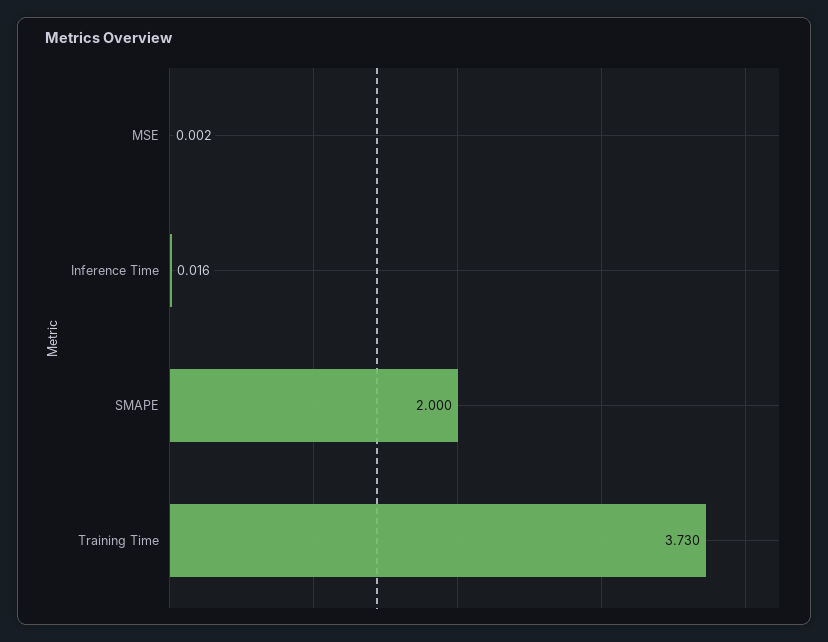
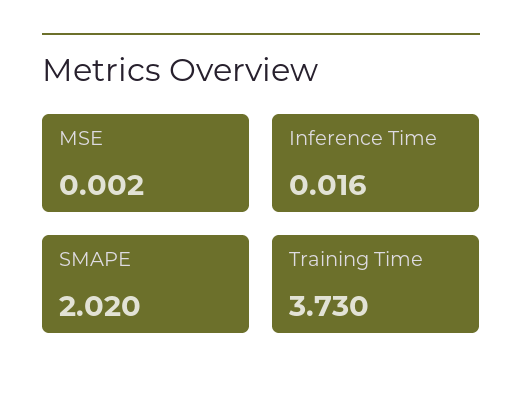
SMAPE: 2 -> 2.02

